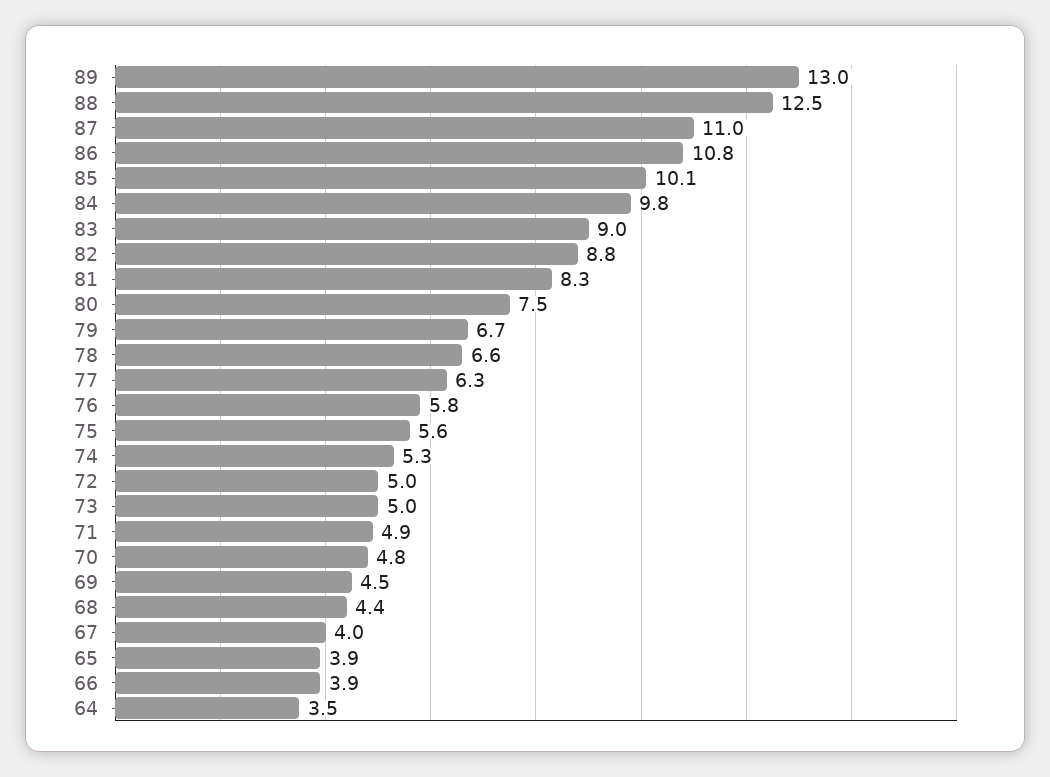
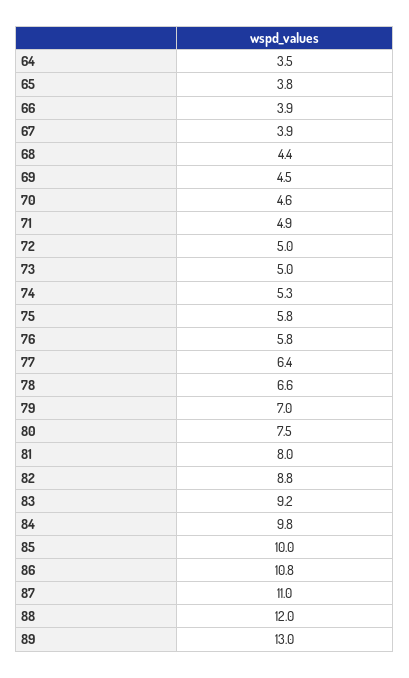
88: 12.5 -> 12
85: 10.1 -> 10
83: 9 -> 9.2
81: 8.3 -> 8
79: 6.7 -> 7
77: 6.3 -> 6.4
75: 5.6 -> 5.8
70: 4.8 -> 4.6
67: 4 -> 3.9
65: 3.9 -> 3.8

